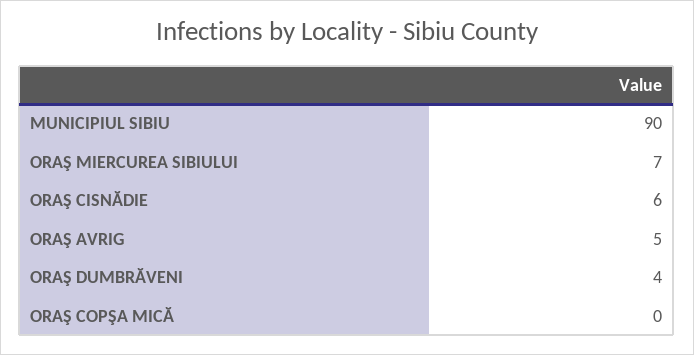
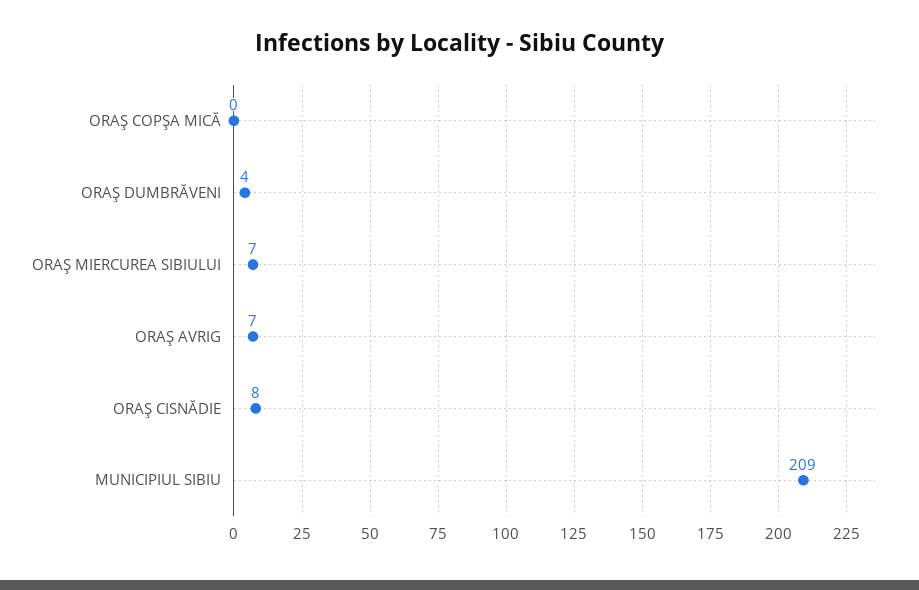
MUNICIPIUL SIBIU: 90 -> 209
ORAŞ CISNĂDIE: 6 -> 8
ORAŞ AVRIG: 5 -> 7

